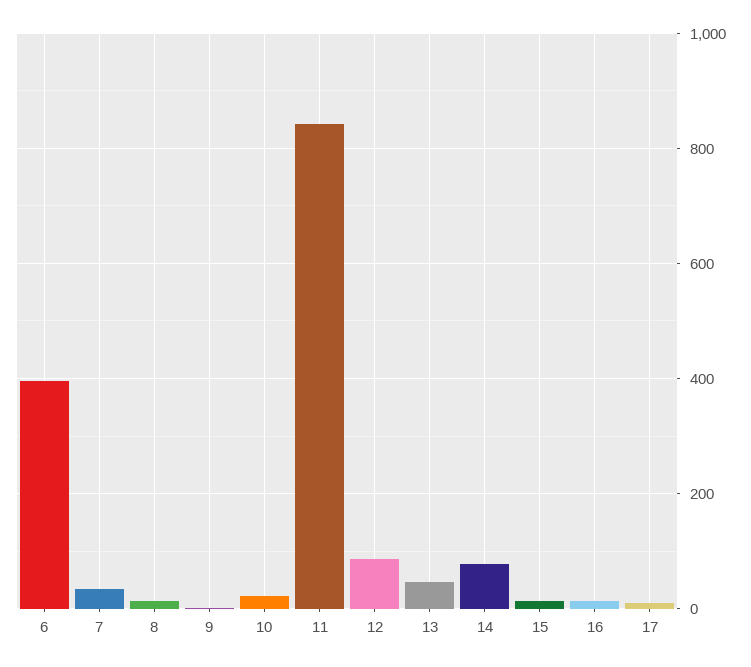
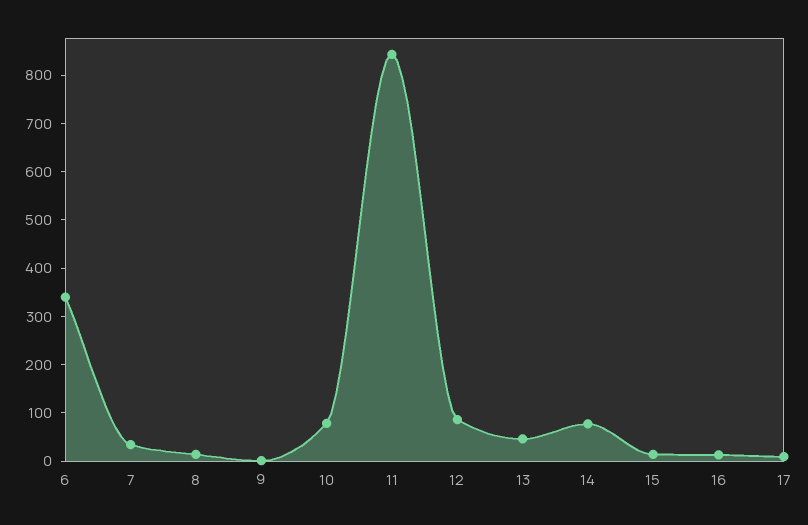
6: 400 -> 340
10: 20 -> 80

